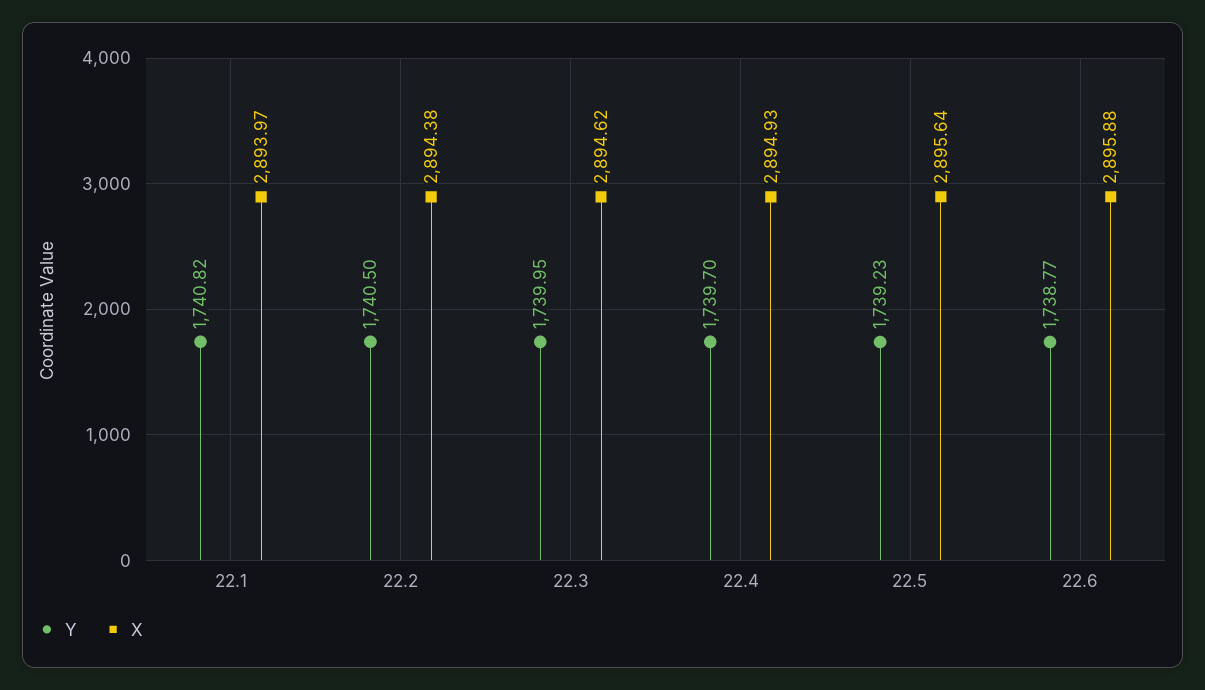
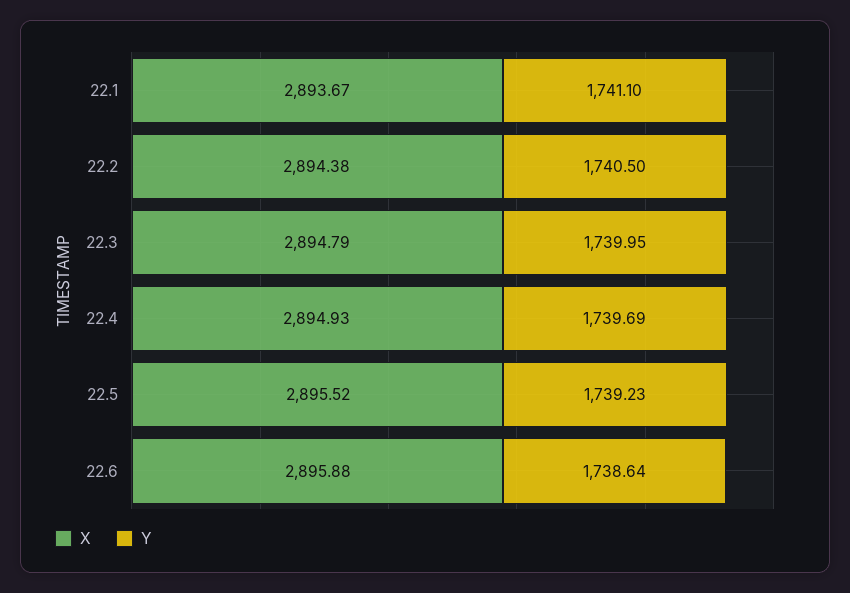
Y, 22.1: 1740.82 -> 1741.1
X, 22.1: 2893.97 -> 2893.67
X, 22.3: 2894.62 -> 2894.79
Y, 22.4: 1739.7 -> 1739.69
X, 22.5: 2895.64 -> 2895.52
Y, 22.6: 1738.77 -> 1738.64

